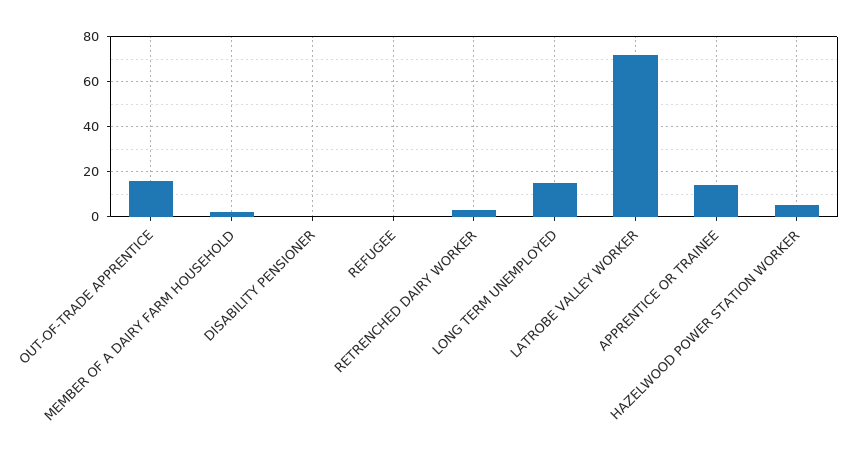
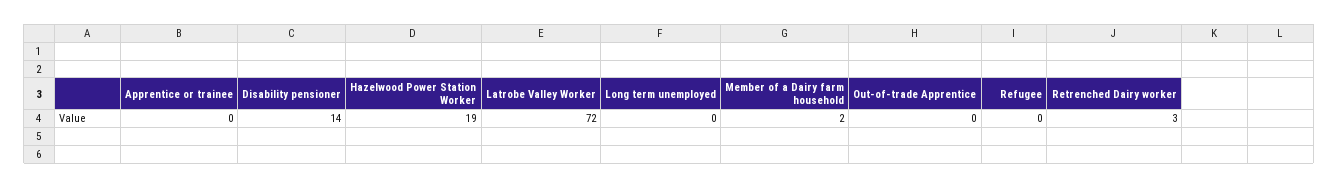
OUT-OF-TRADE APPRENTICE: 15 -> 0
DISABILITY PENSIONER: 0 -> 14
LONG TERM UNEMPLOYED: 15 -> 0
APPRENTICE OR TRAINEE: 15 -> 0
HAZELWOOD POWER STATION WORKER: 5 -> 19

